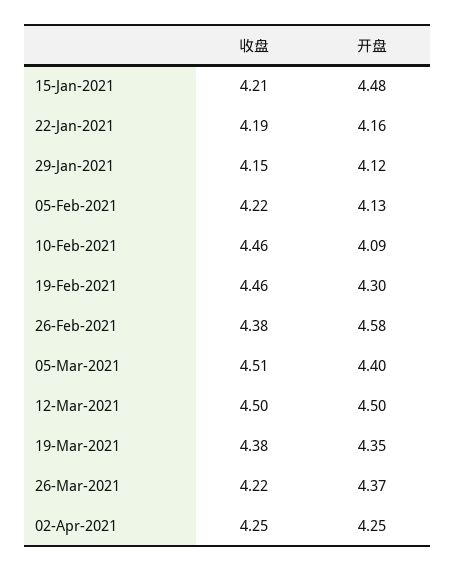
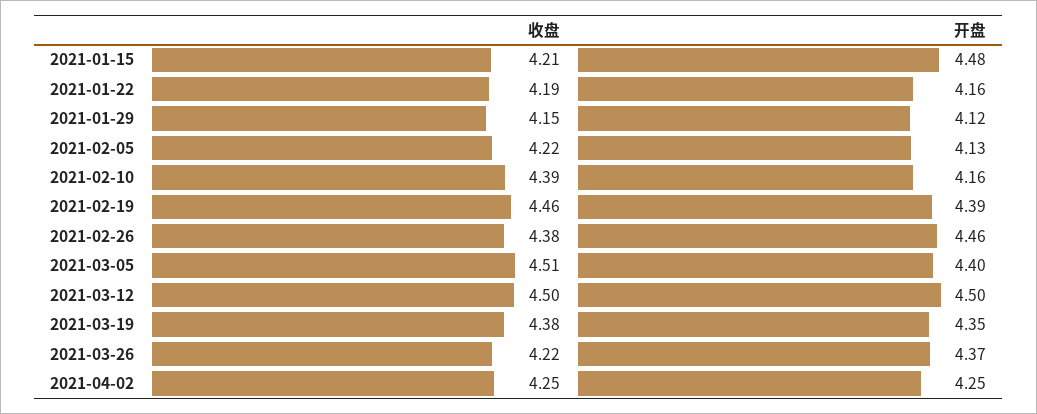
收盘, 10-Feb-2021: 4.46 -> 4.39
开盘, 10-Feb-2021: 4.09 -> 4.16
开盘, 19-Feb-2021: 4.3 -> 4.39
开盘, 26-Feb-2021: 4.58 -> 4.46

